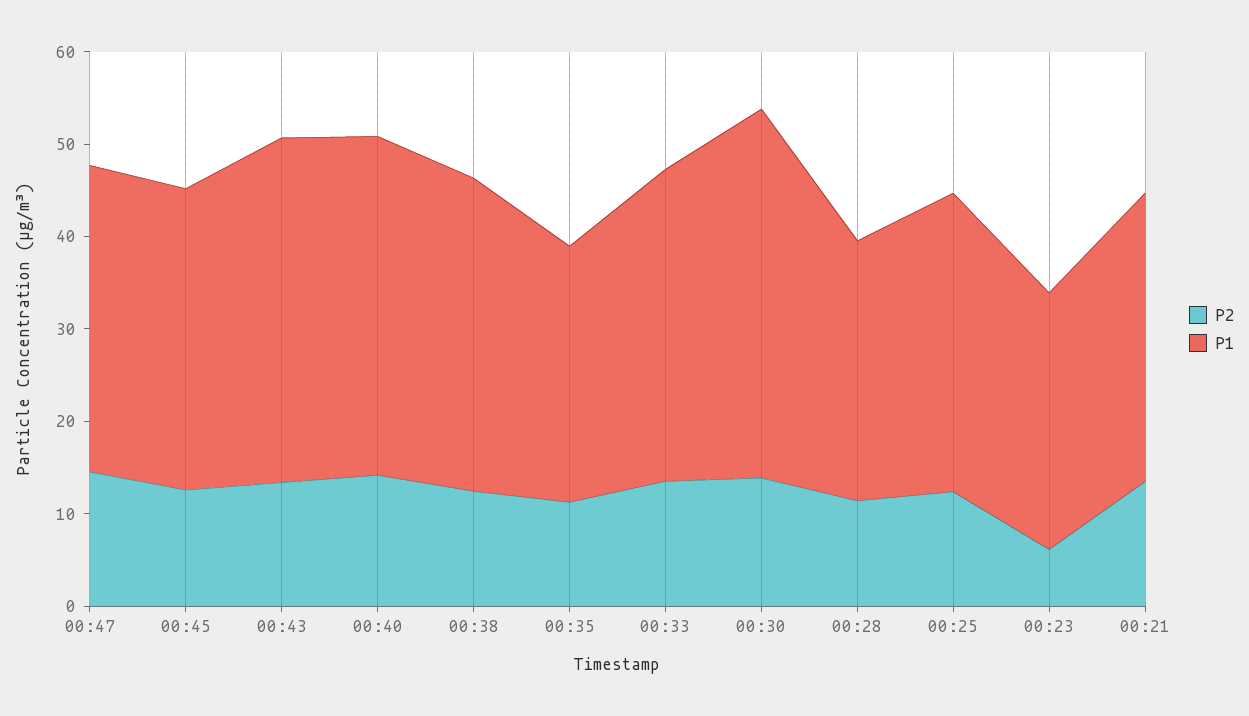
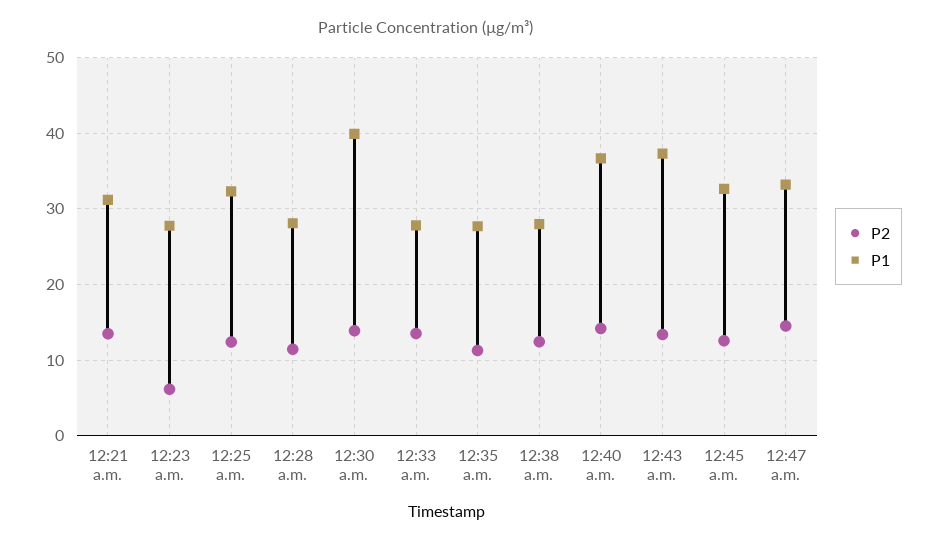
P1, 00:38: 34 -> 28
P1, 00:33: 34 -> 28

